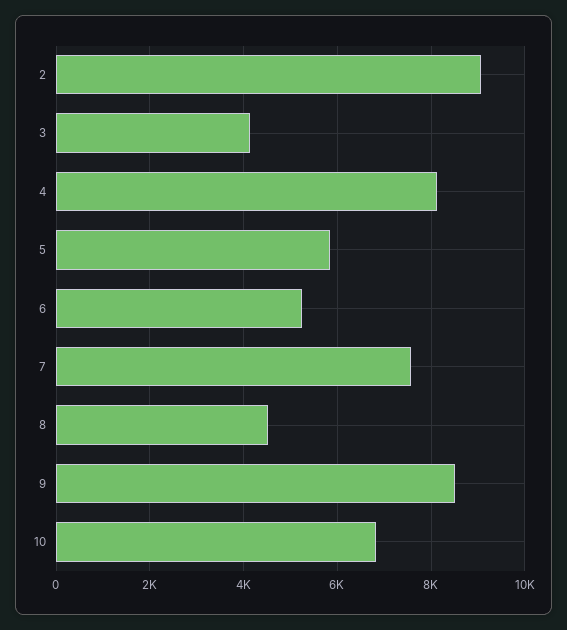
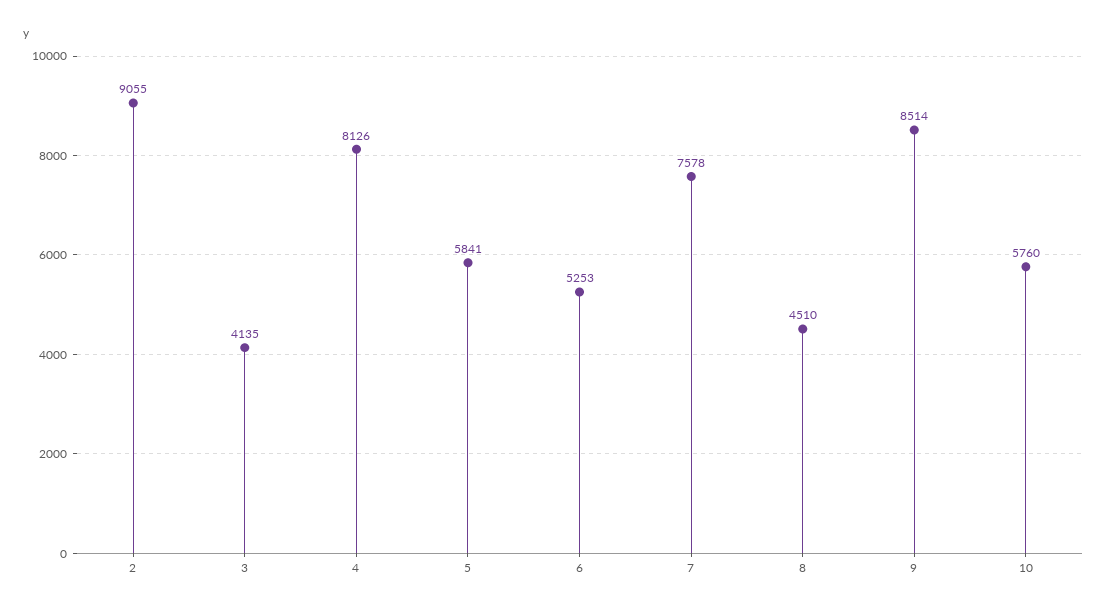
10: 6800 -> 5760

